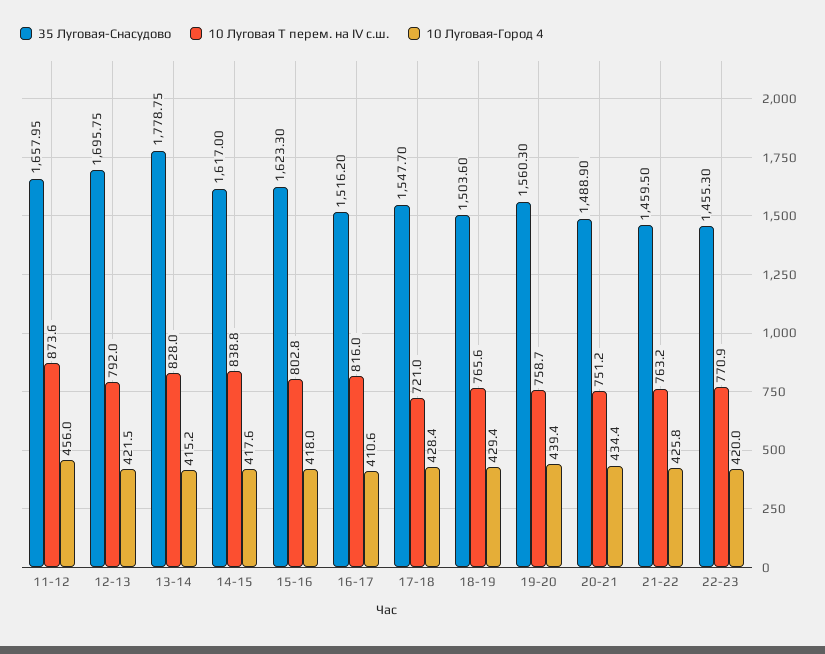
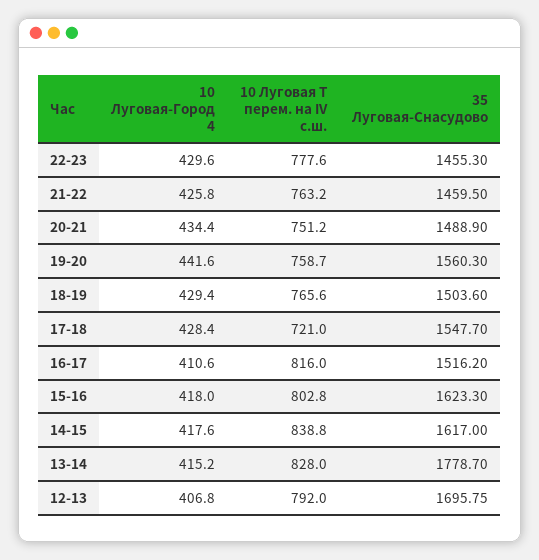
35 Луговая-Снасудово, 11-12: 1657.95 -> none
10 Луговая Т перем. на IV с.ш., 11-12: 873.6 -> none
10 Луговая-Город 4, 11-12: 456 -> none
10 Луговая-Город 4, 12-13: 421.5 -> 406.8
35 Луговая-Снасудово, 13-14: 1778.75 -> 1778.7
10 Луговая-Город 4, 19-20: 439.4 -> 441.6
10 Луговая Т перем. на IV с.ш., 22-23: 770.9 -> 777.6
10 Луговая-Город 4, 22-23: 420 -> 429.6

